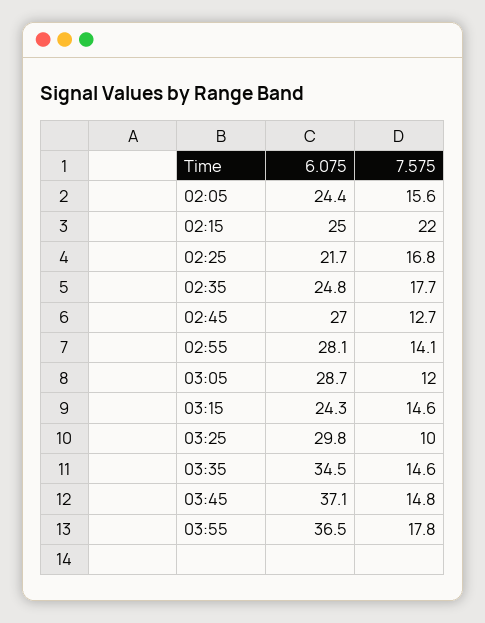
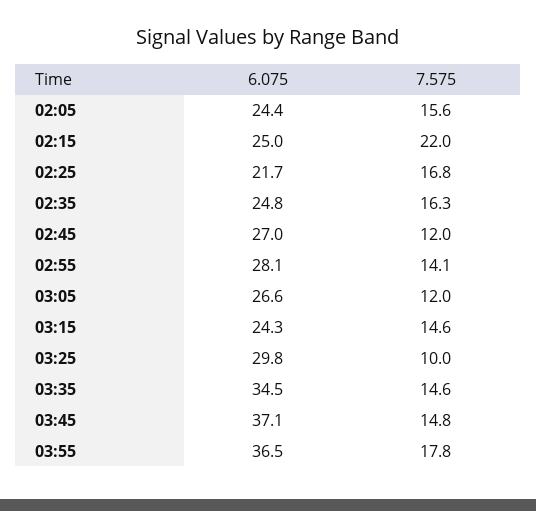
7.575, 02:35: 17.7 -> 16.3
7.575, 02:45: 12.7 -> 12
6.075, 03:05: 28.7 -> 26.6

